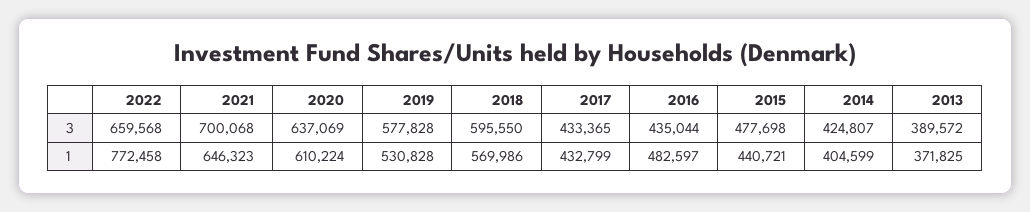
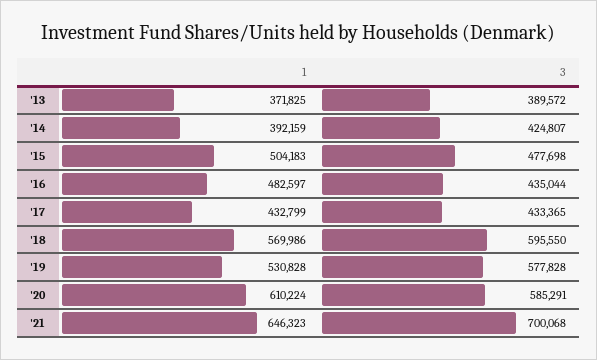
2022, 3: 659568 -> none
2020, 3: 637069 -> 585291
2022, 1: 772458 -> none
2015, 1: 440721 -> 504183
2014, 1: 404599 -> 392159

